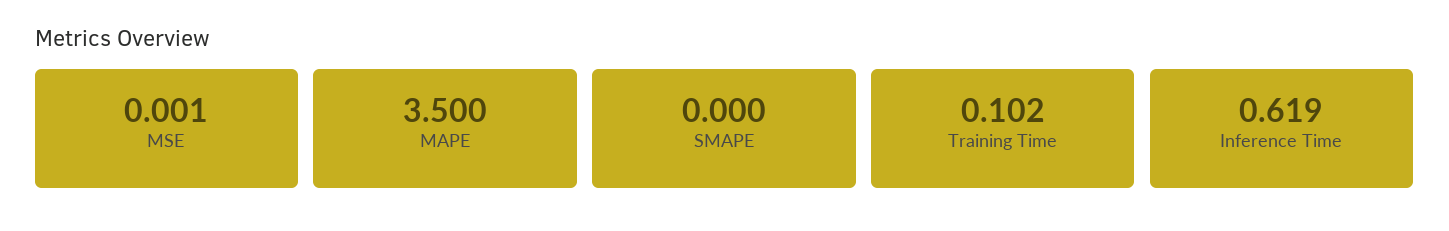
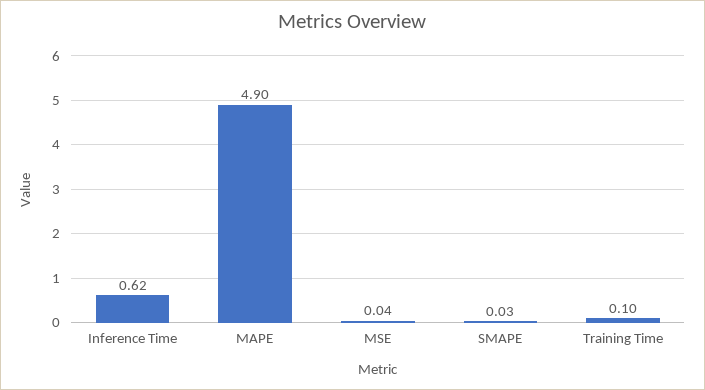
MSE: 0.001 -> 0.04
MAPE: 3.5 -> 4.9
SMAPE: 0 -> 0.03

